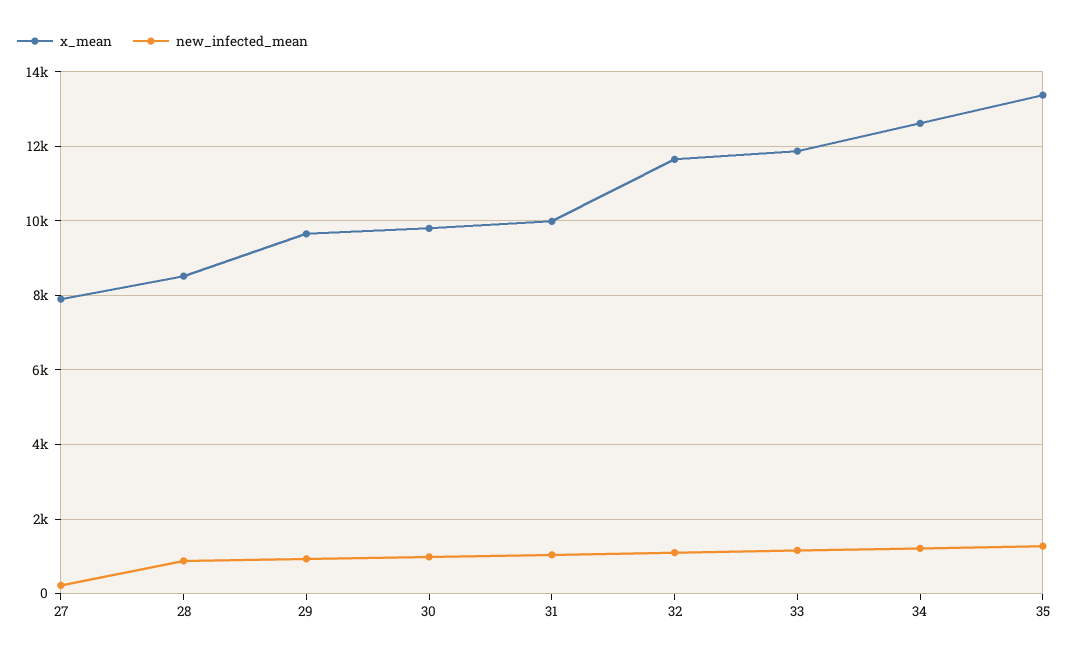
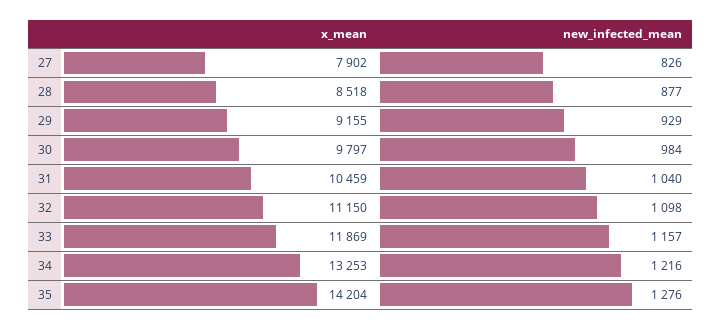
new_infected_mean, 27: 200 -> 826
x_mean, 29: 9600 -> 9155
x_mean, 31: 10000 -> 10459
x_mean, 32: 11600 -> 11150
x_mean, 34: 12600 -> 13253
x_mean, 35: 13400 -> 14204

